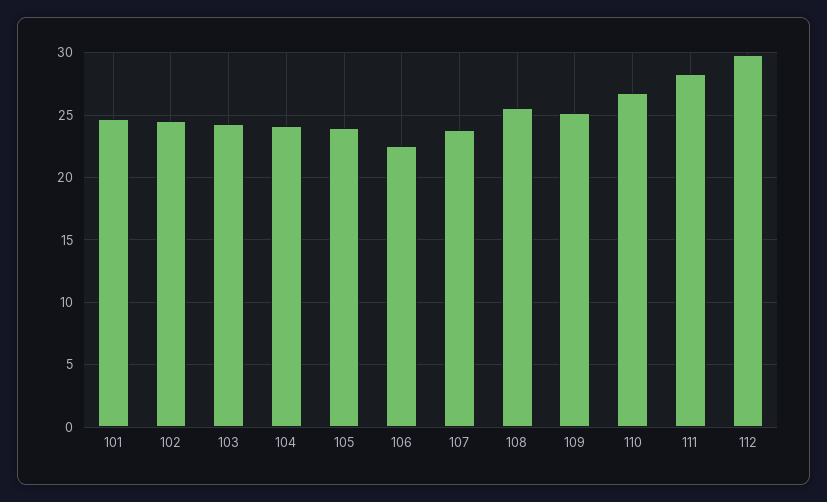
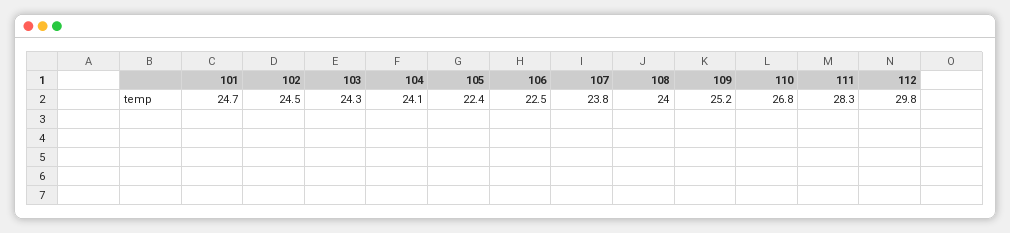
105: 24 -> 22.4
108: 25.5 -> 24

